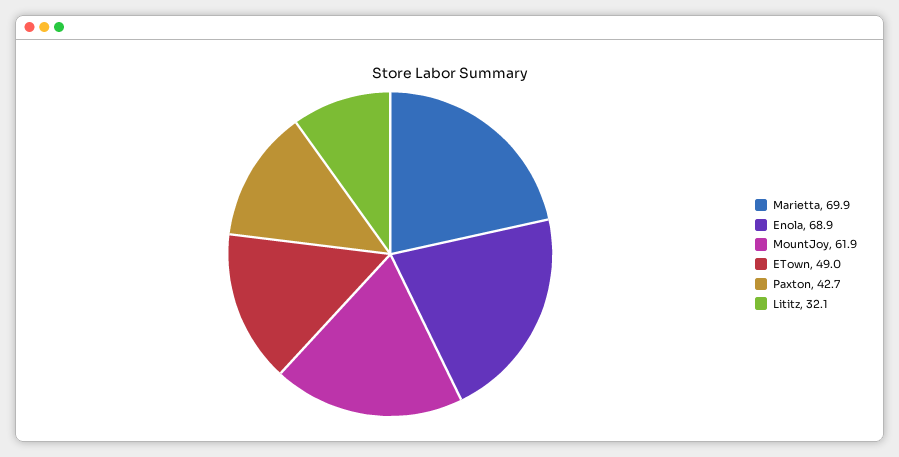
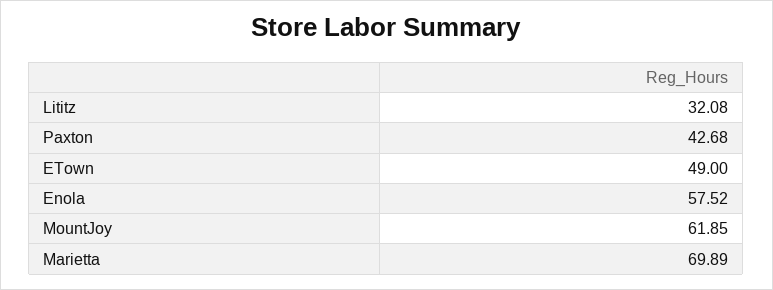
Enola: 68.9 -> 57.52

